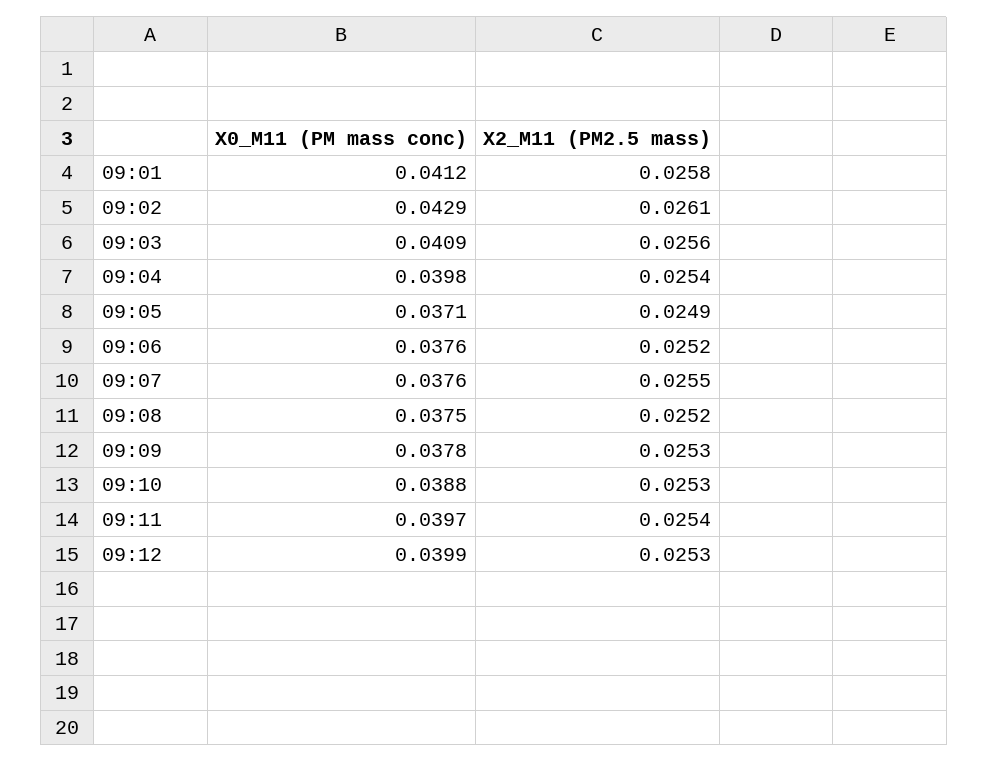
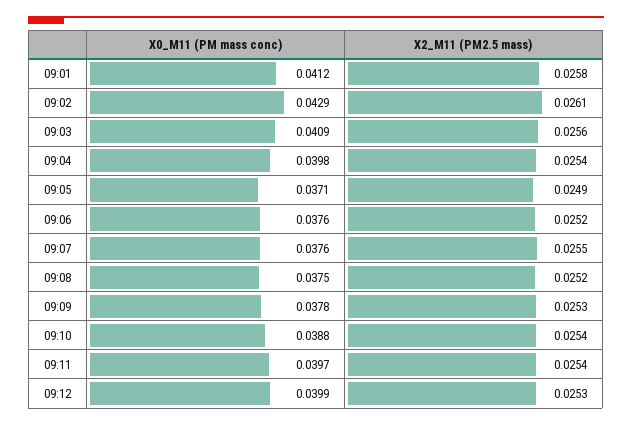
X2_M11 (PM2.5 mass), 09:10: 0.0253 -> 0.0254

